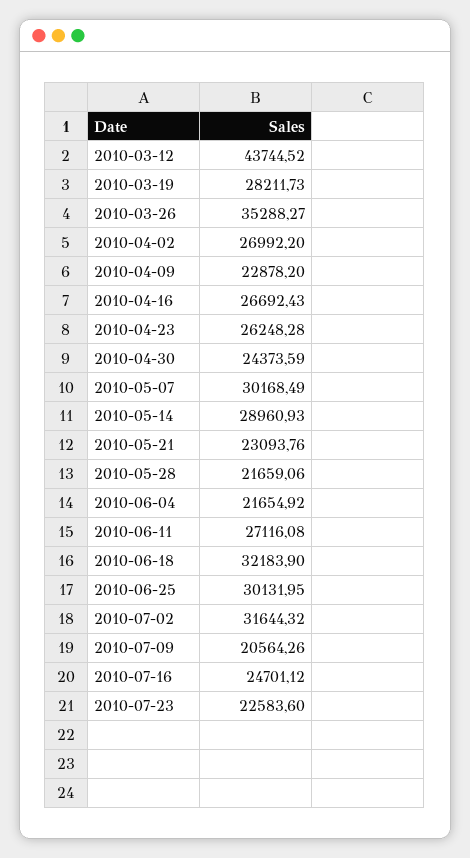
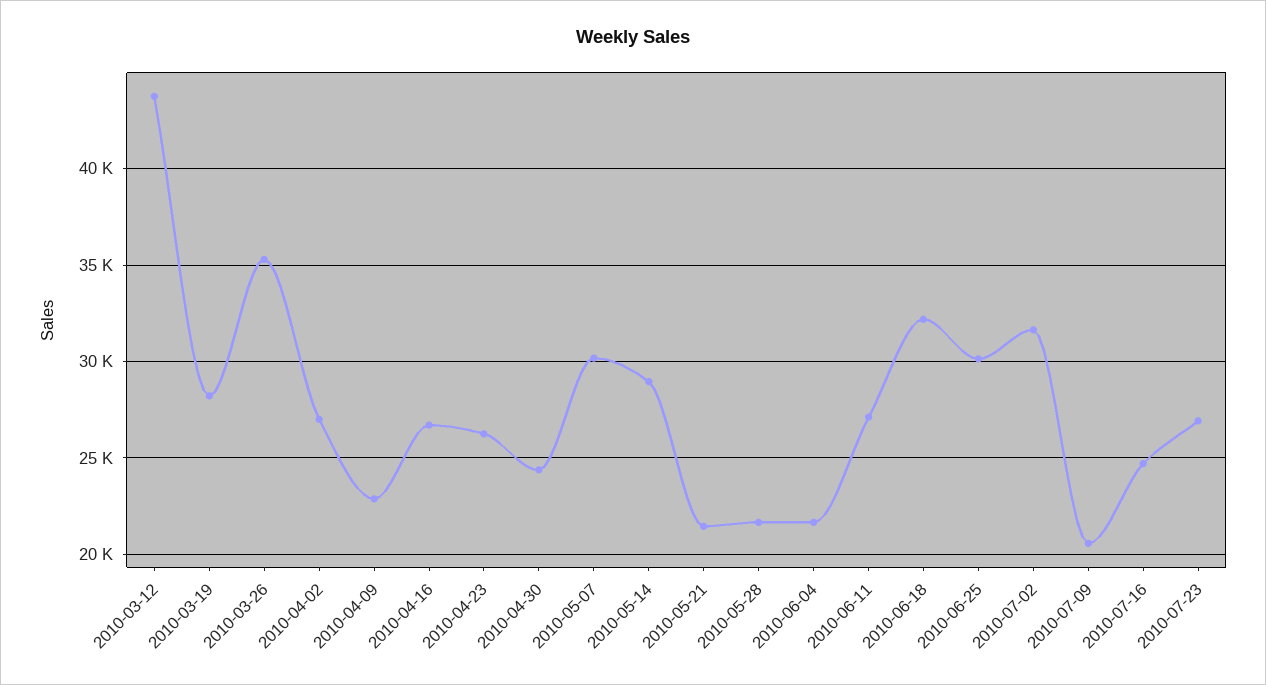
2010-05-21: 23093.76 -> 21500
2010-07-23: 22583.6 -> 27000

